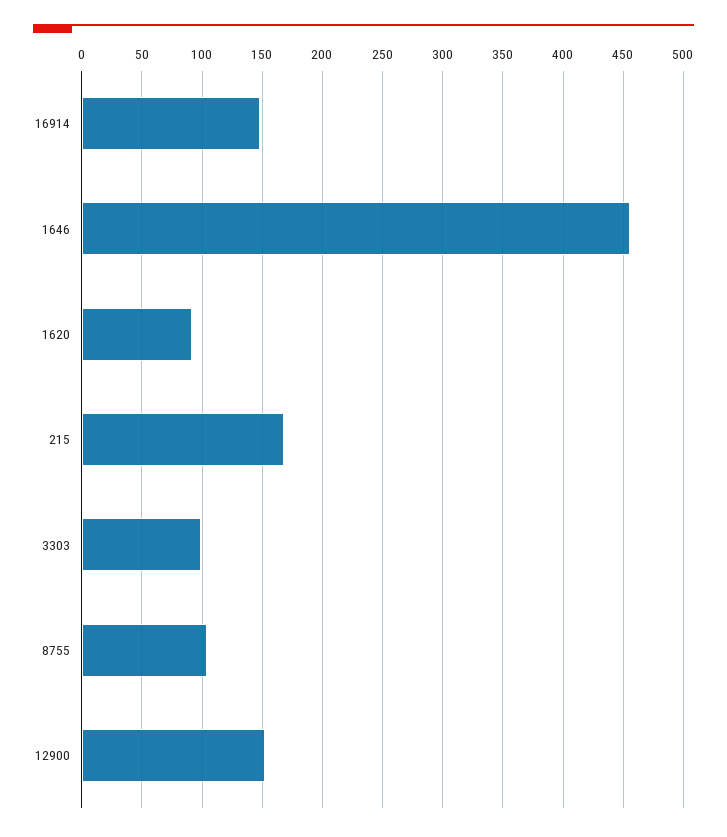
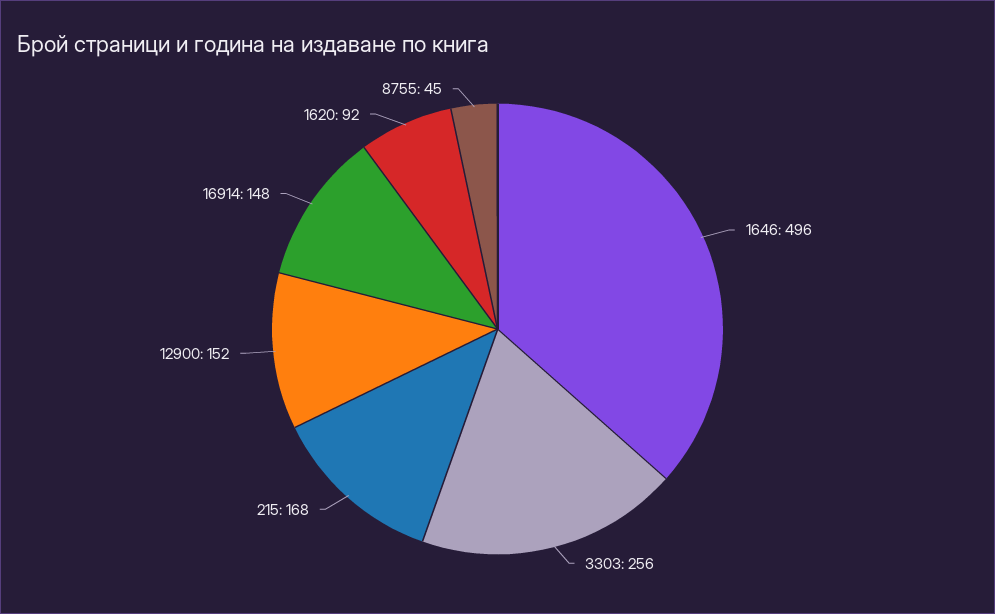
1646: 455 -> 496
3303: 100 -> 256
8755: 105 -> 45

